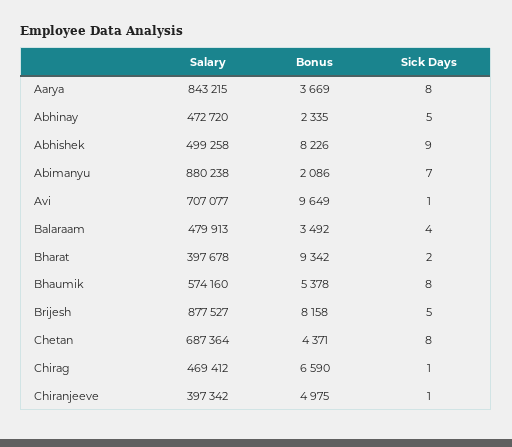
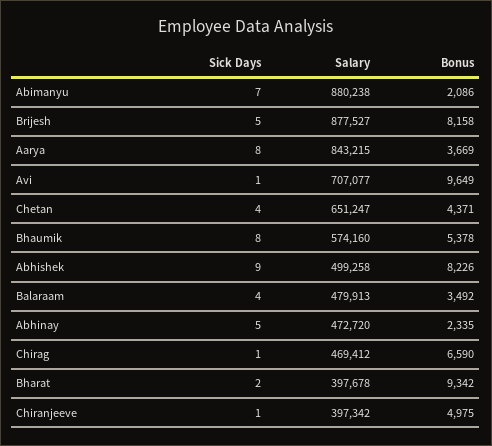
Salary, Chetan: 687364 -> 651247
Sick Days, Chetan: 8 -> 4

